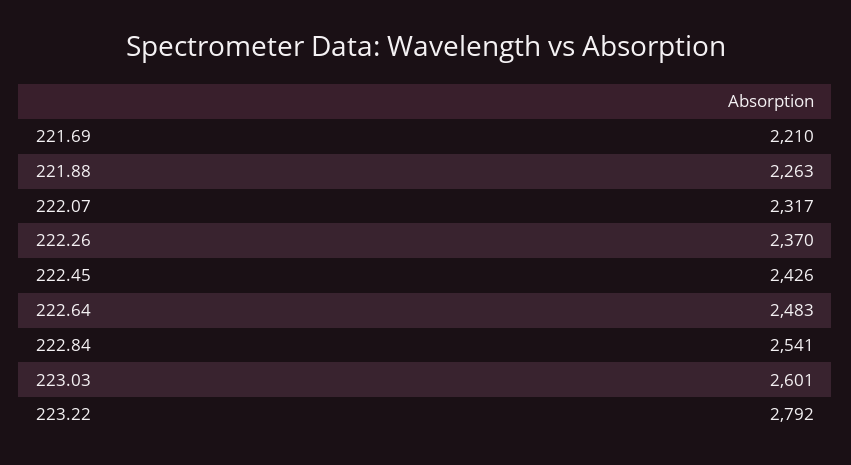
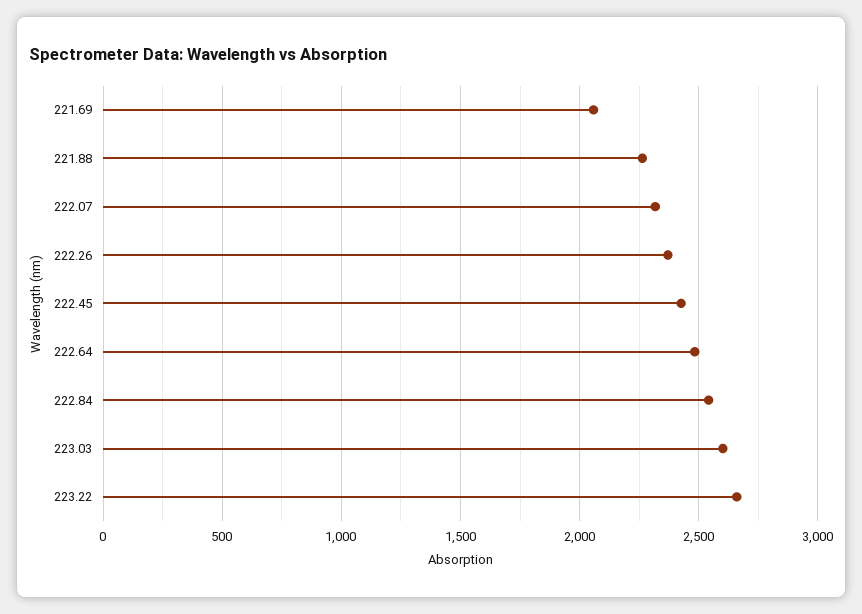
221.69: 2210 -> 2050
223.22: 2792 -> 2650

